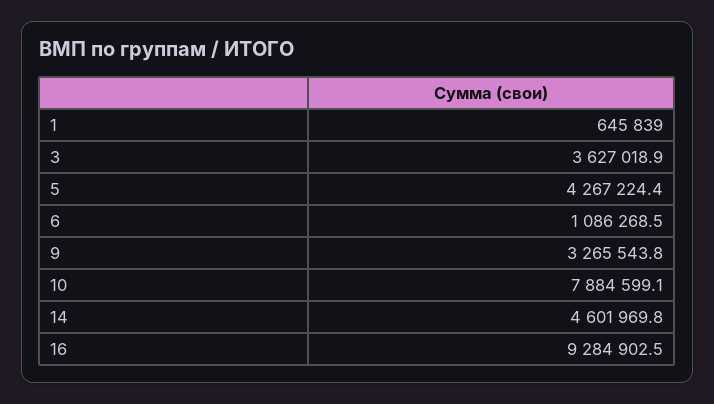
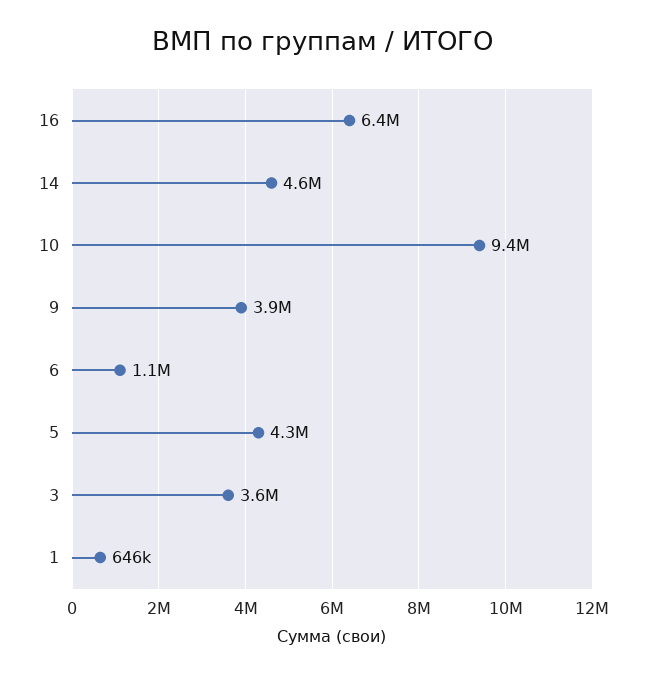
9: 3265543.8 -> 3900000
10: 7884599.1 -> 9400000
16: 9284902.5 -> 6400000

